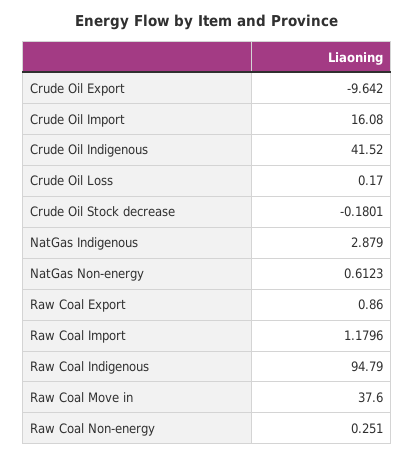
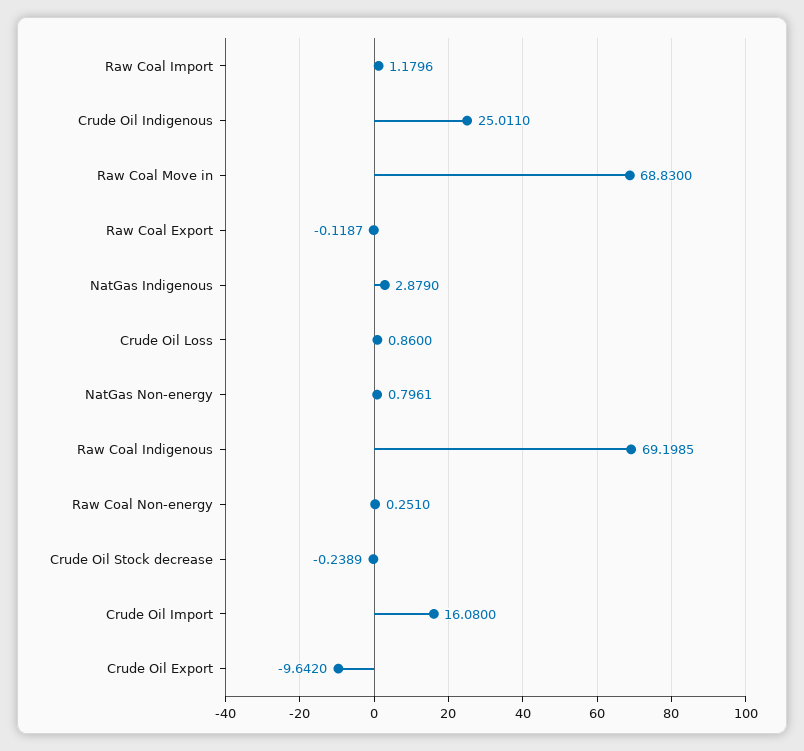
Crude Oil Indigenous: 41.52 -> 25.011
Crude Oil Loss: 0.17 -> 0.86
Crude Oil Stock decrease: -0.1801 -> -0.2389
NatGas Non-energy: 0.6123 -> 0.7961
Raw Coal Export: 0.86 -> -0.1187
Raw Coal Indigenous: 94.79 -> 69.1985
Raw Coal Move in: 37.6 -> 68.83

